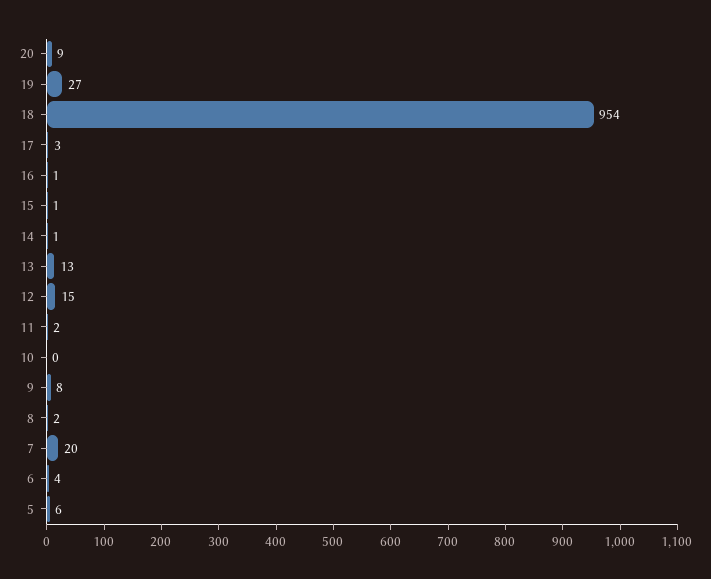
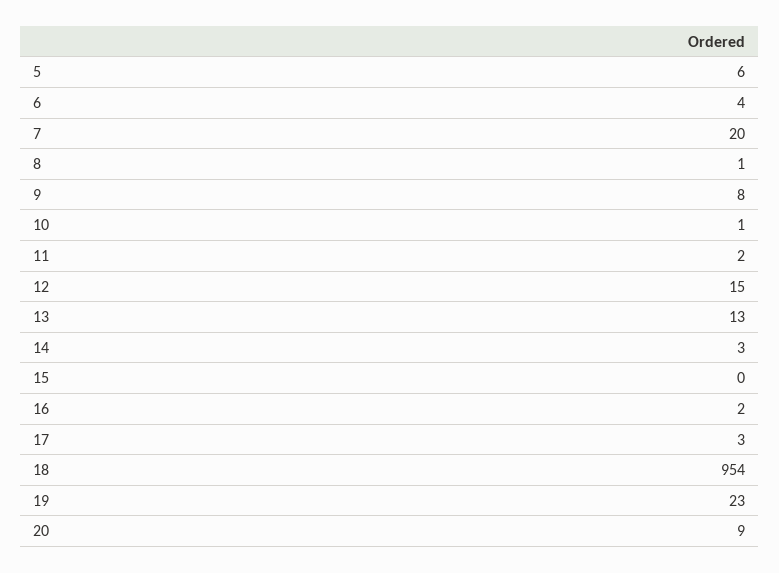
19: 27 -> 23
16: 1 -> 2
15: 1 -> 0
14: 1 -> 3
10: 0 -> 1
8: 2 -> 1

